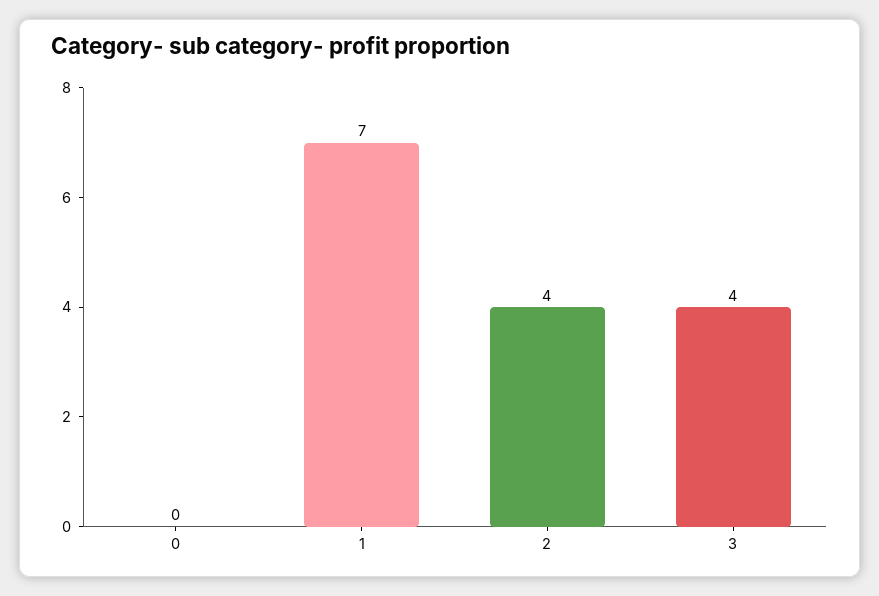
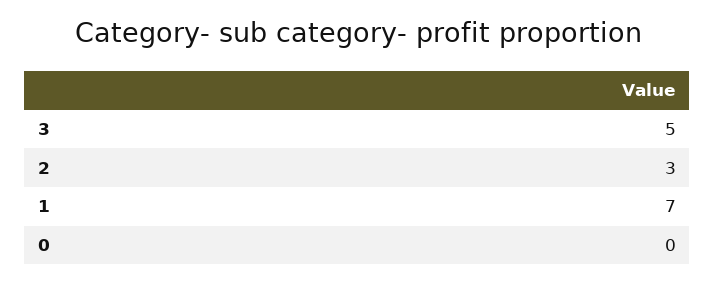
2: 4 -> 3
3: 4 -> 5

